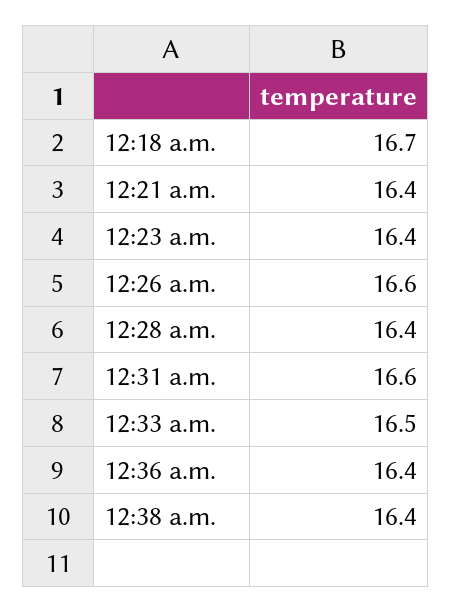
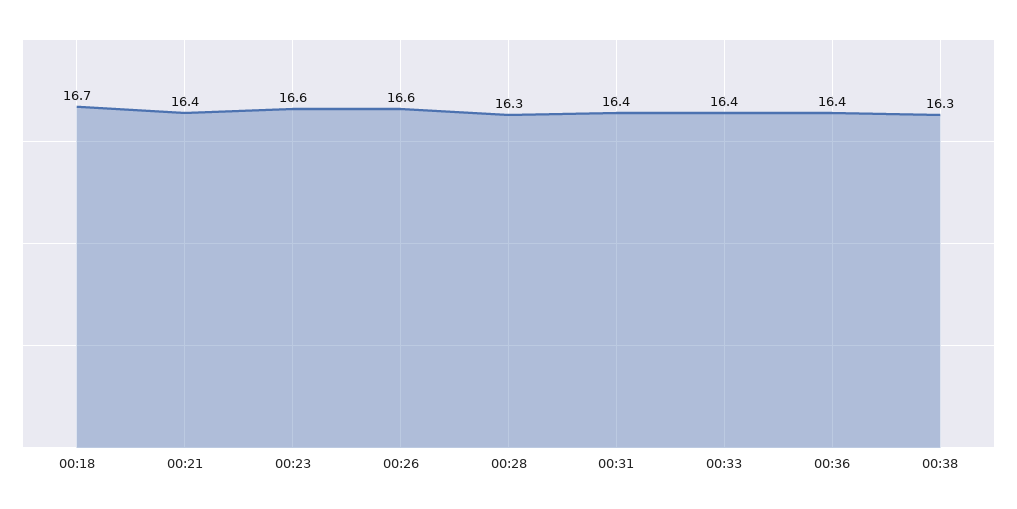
12:23 a.m.: 16.4 -> 16.6
12:28 a.m.: 16.4 -> 16.3
12:31 a.m.: 16.6 -> 16.4
12:33 a.m.: 16.5 -> 16.4
12:38 a.m.: 16.4 -> 16.3

